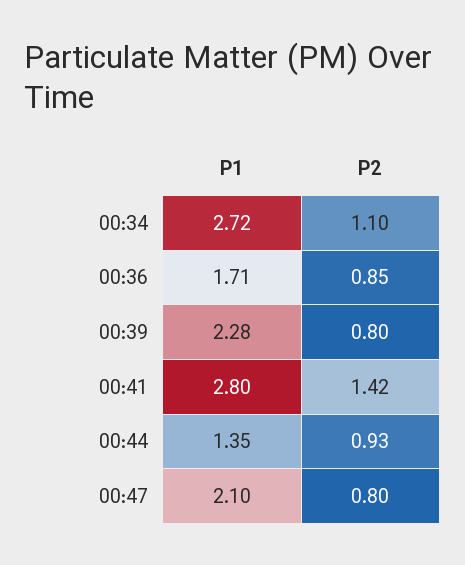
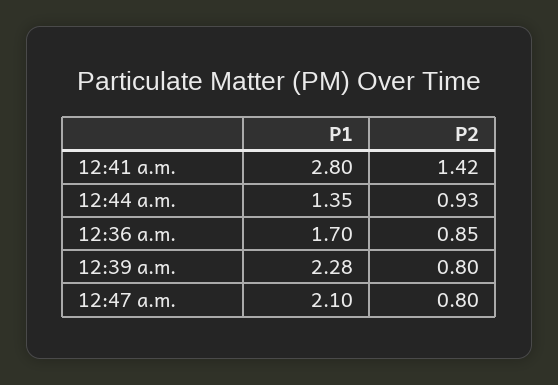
P1, 00:34: 2.72 -> none
P2, 00:34: 1.1 -> none
P1, 00:36: 1.71 -> 1.7

